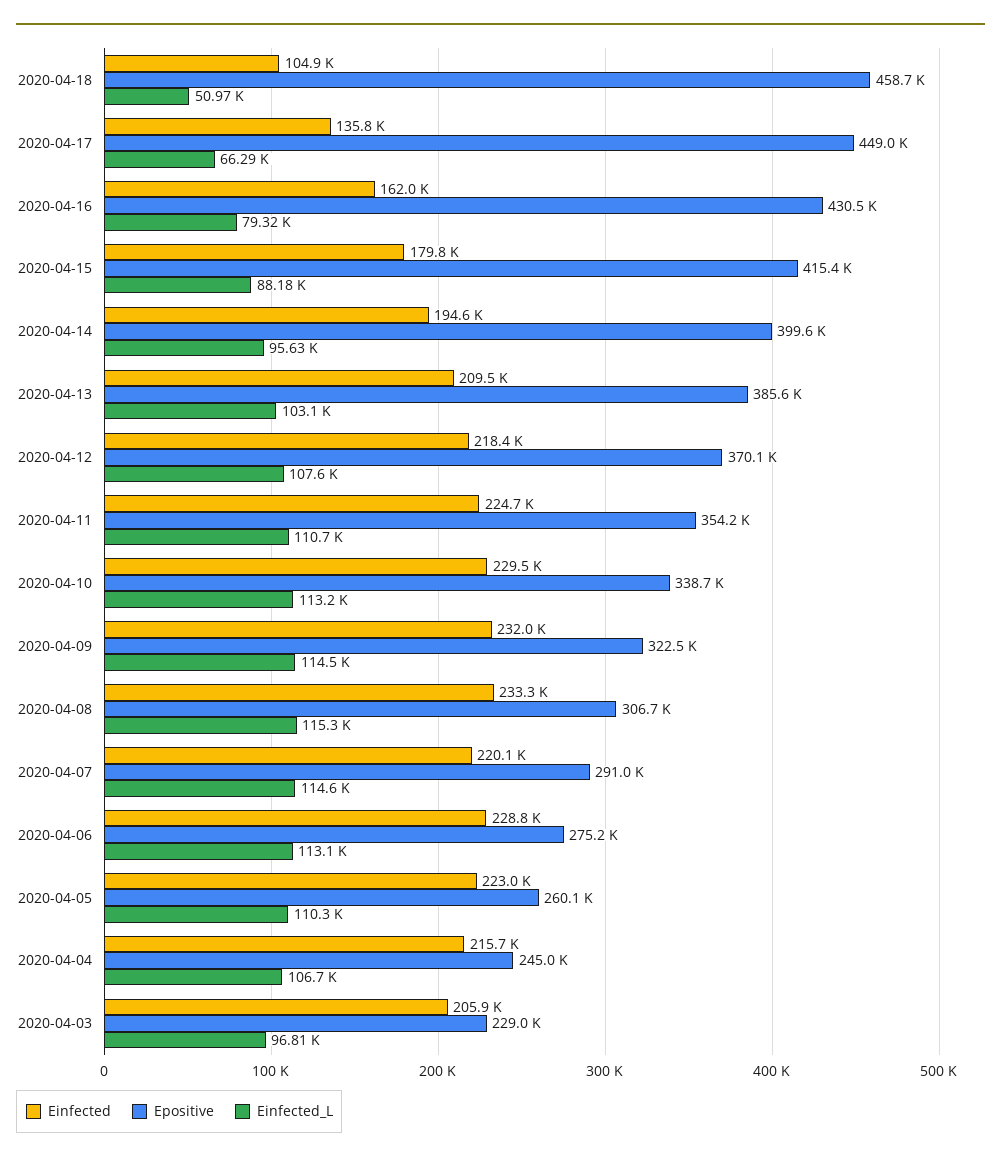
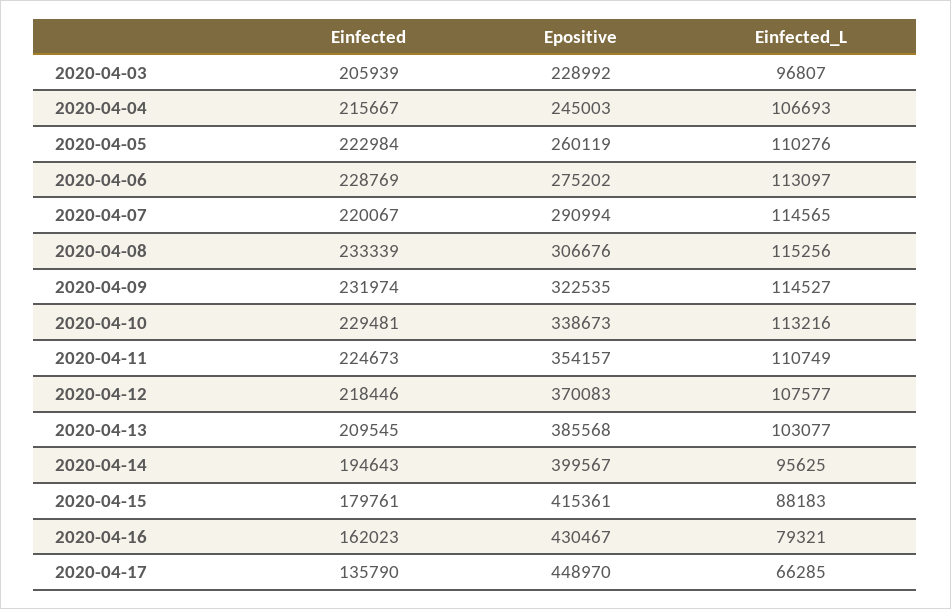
Einfected, 2020-04-18: 104900 -> none
Epositive, 2020-04-18: 458700 -> none
Einfected_L, 2020-04-18: 50970 -> none

